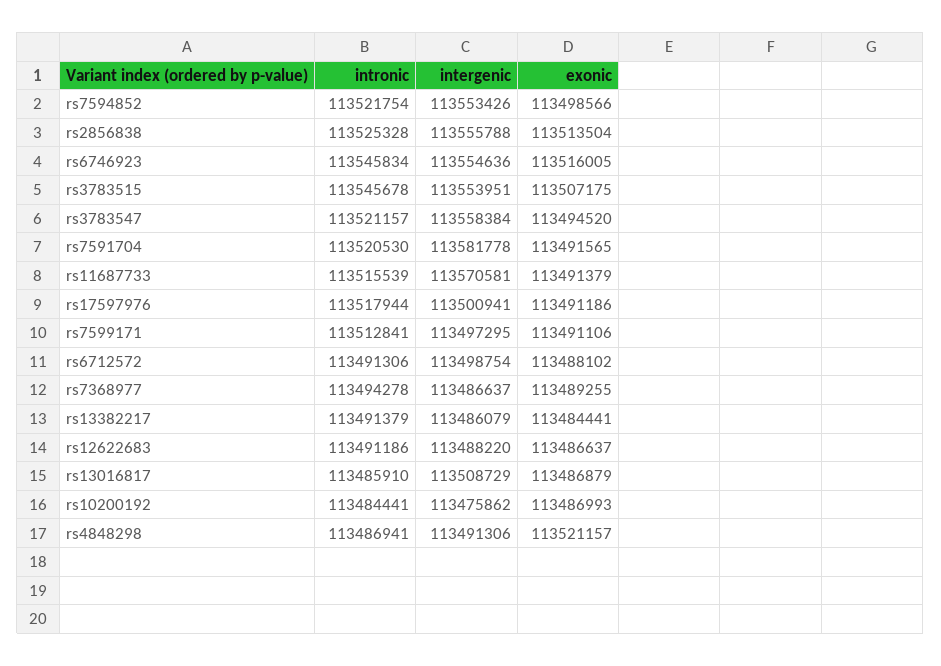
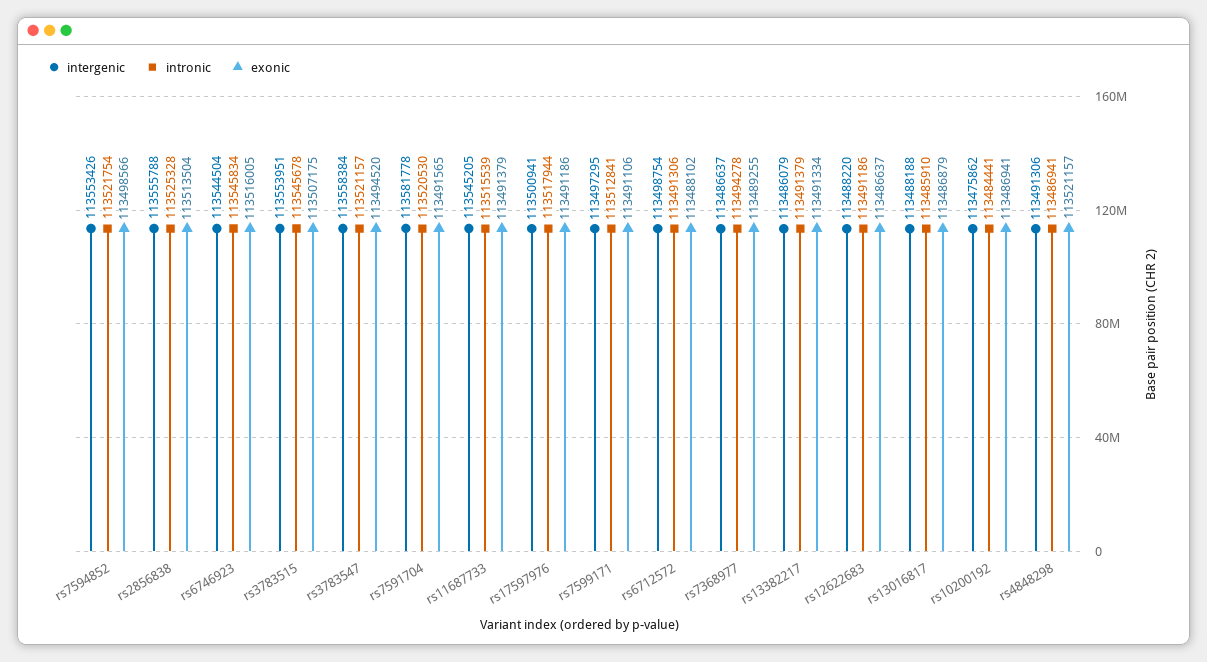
intergenic, rs6746923: 113554636 -> 113544504
intergenic, rs11687733: 113570581 -> 113545205
exonic, rs13382217: 113484441 -> 113491334
intergenic, rs13016817: 113508729 -> 113488188
exonic, rs10200192: 113486993 -> 113486941

